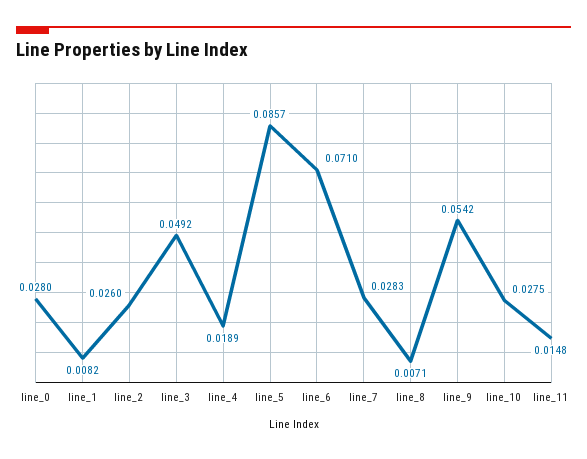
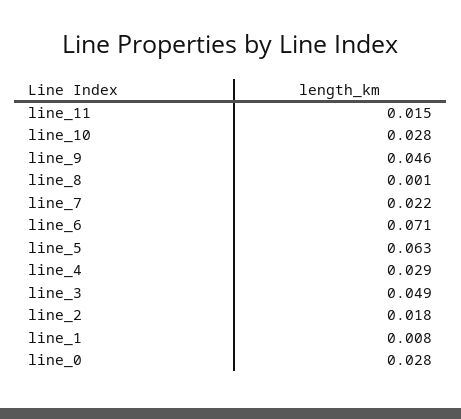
line_2: 0.026 -> 0.018
line_4: 0.0189 -> 0.029
line_5: 0.0857 -> 0.063
line_7: 0.0283 -> 0.022
line_8: 0.0071 -> 0.001
line_9: 0.0542 -> 0.046

